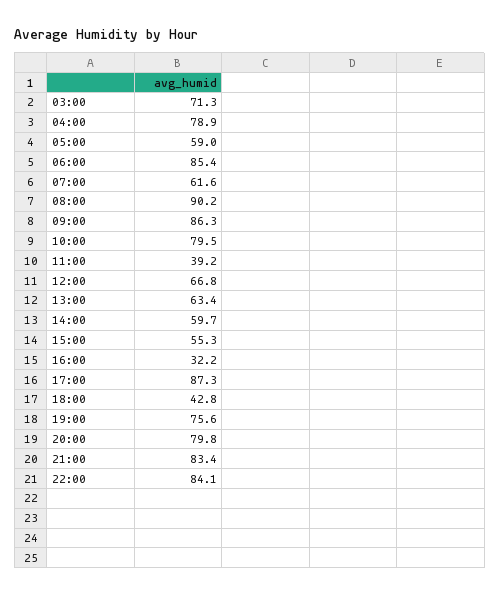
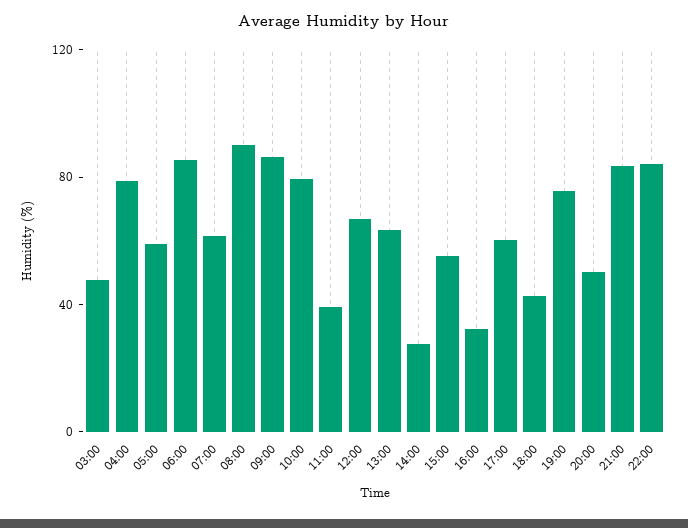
03:00: 71.3 -> 50
14:00: 59.7 -> 30
17:00: 87.3 -> 60
20:00: 79.8 -> 50

